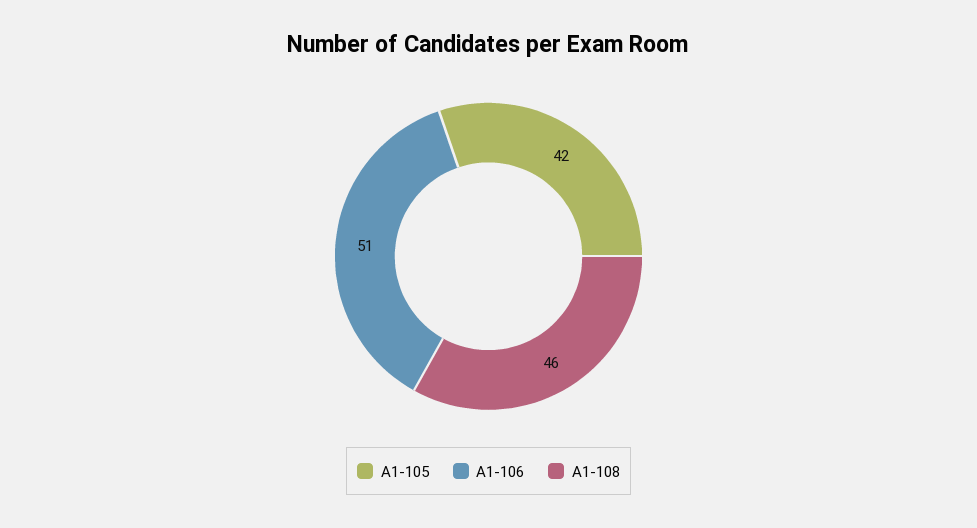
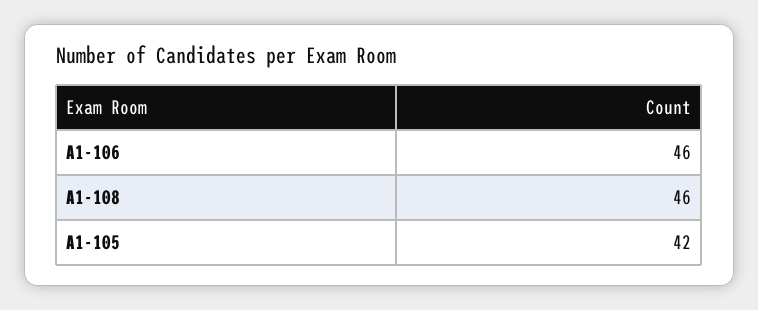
A1-106: 51 -> 46

